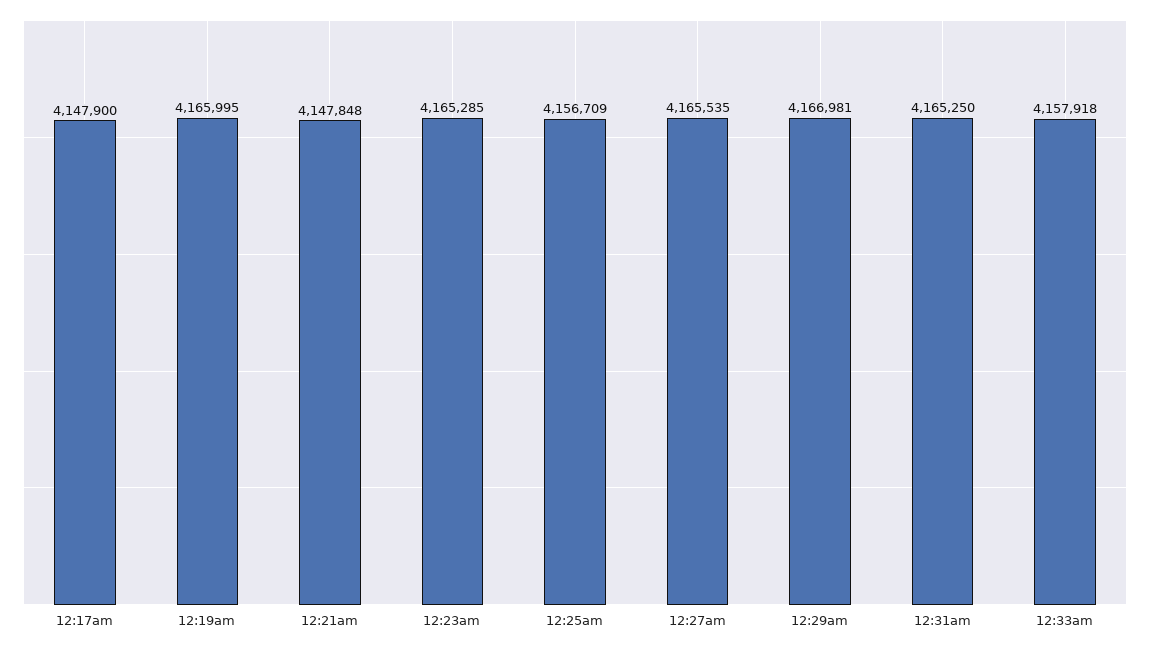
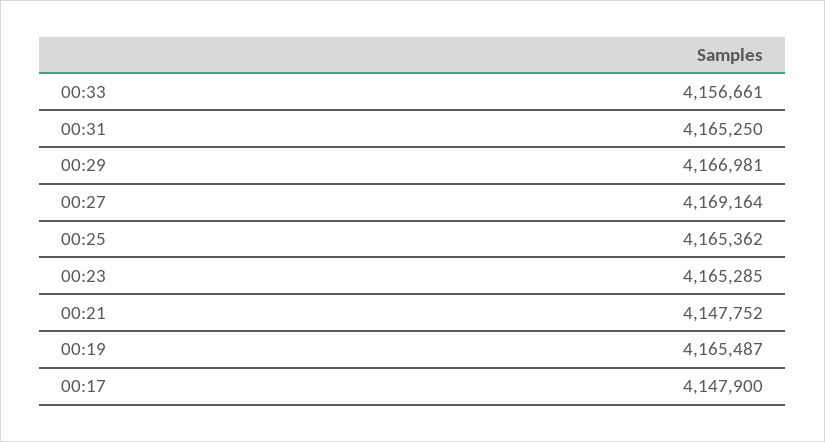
12:19am: 4165995 -> 4165487
12:21am: 4147848 -> 4147752
12:25am: 4156709 -> 4165362
12:27am: 4165535 -> 4169164
12:33am: 4157918 -> 4156661

